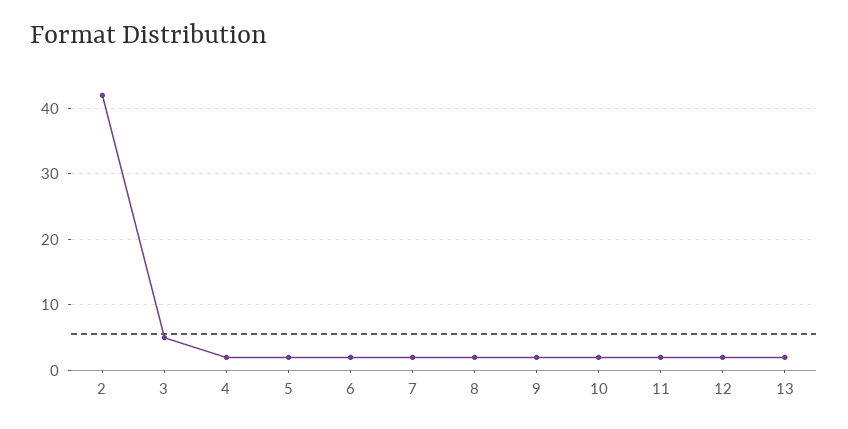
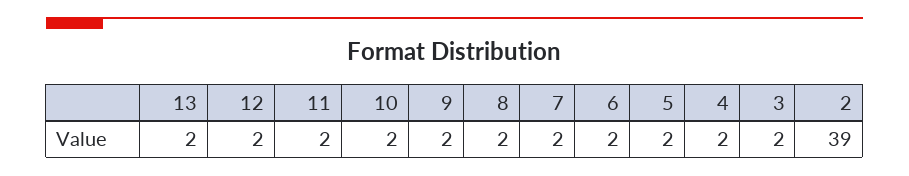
2: 42 -> 39
3: 5 -> 2

